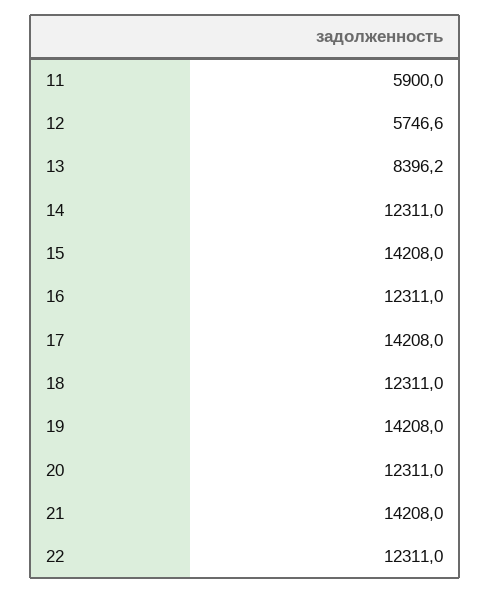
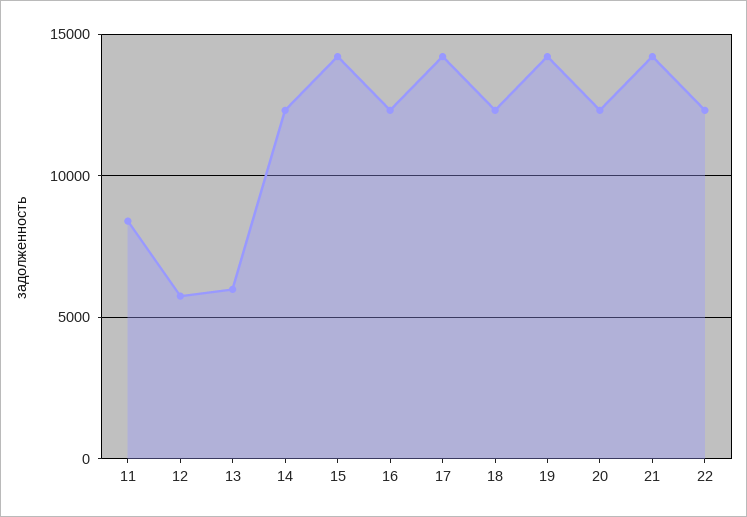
11: 5900 -> 8500
13: 8396.2 -> 6000

